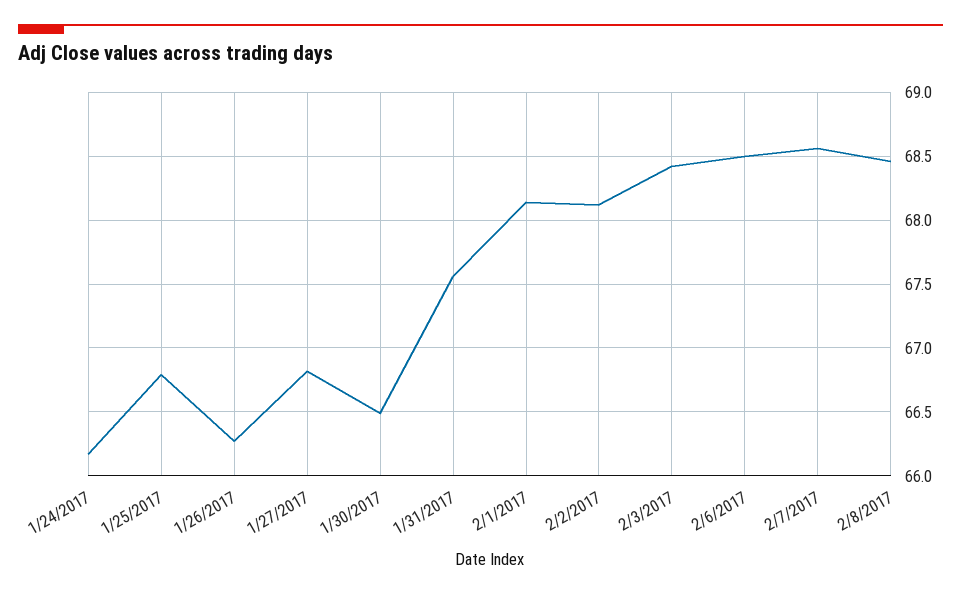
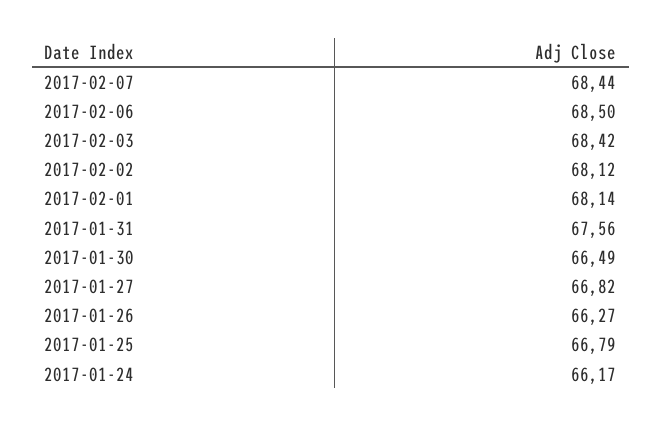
2/7/2017: 68.55 -> 68.44
2/8/2017: 68.45 -> none

